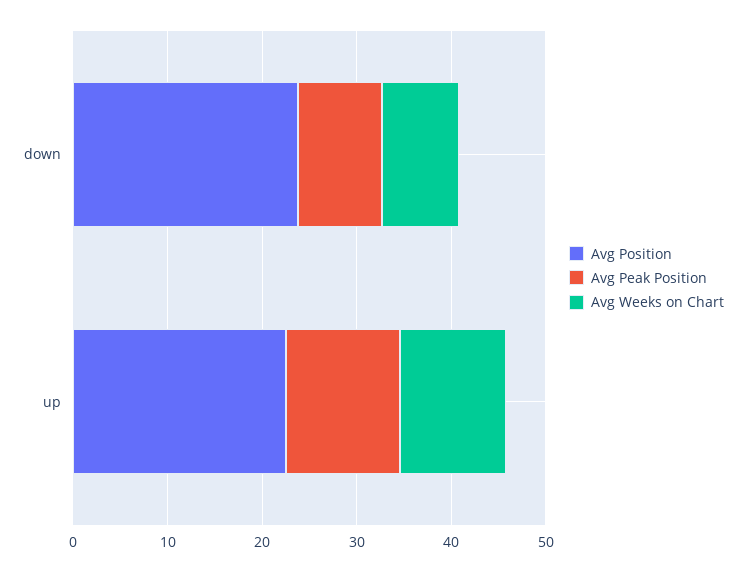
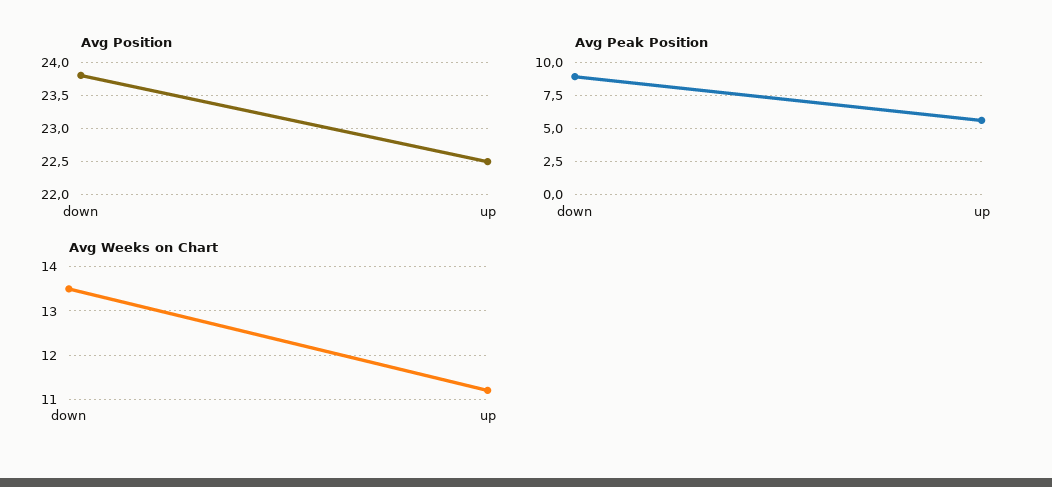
Avg Weeks on Chart, down: 8 -> 13.5
Avg Peak Position, up: 12 -> 5.5

